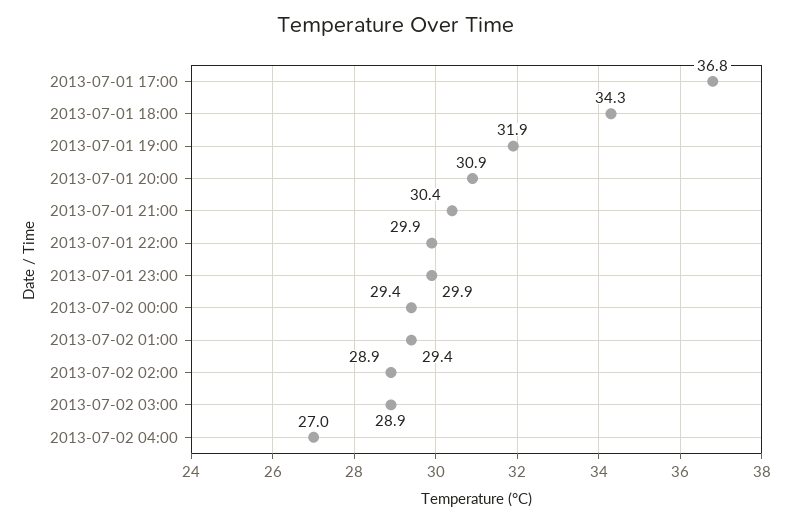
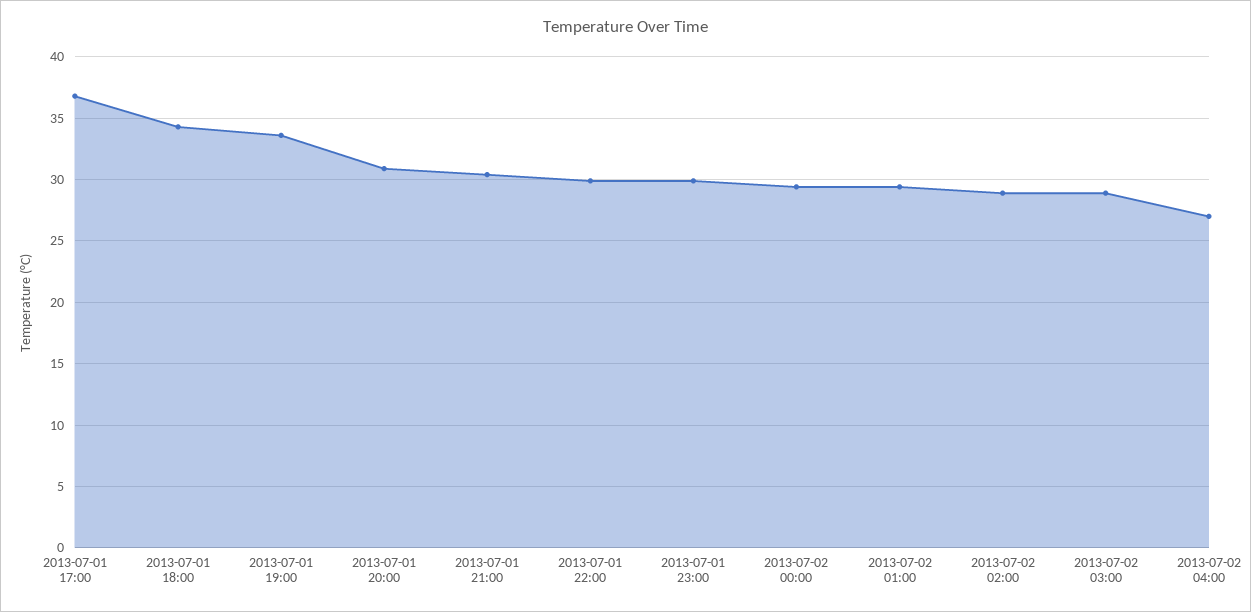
2013-07-01 19:00: 31.9 -> 33.5

